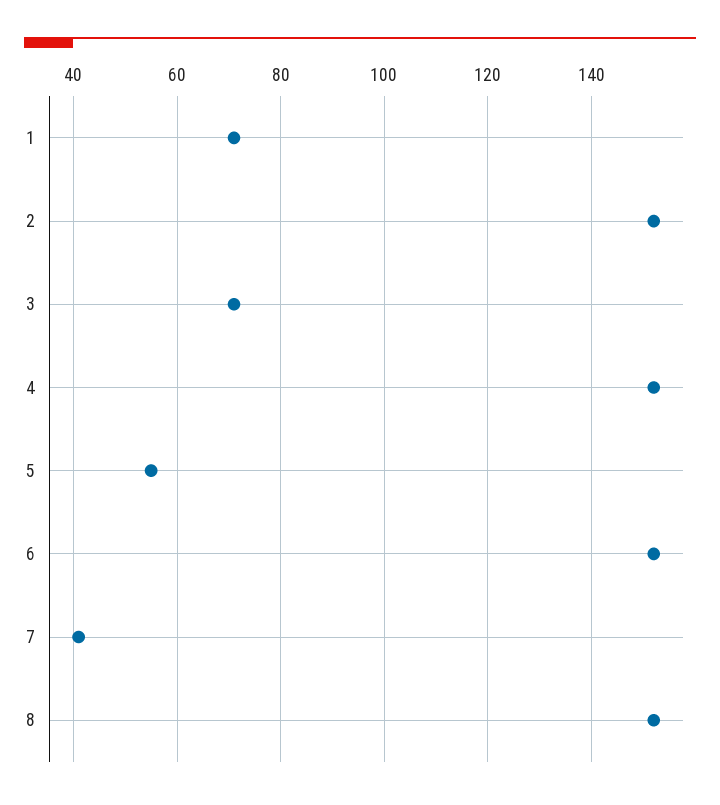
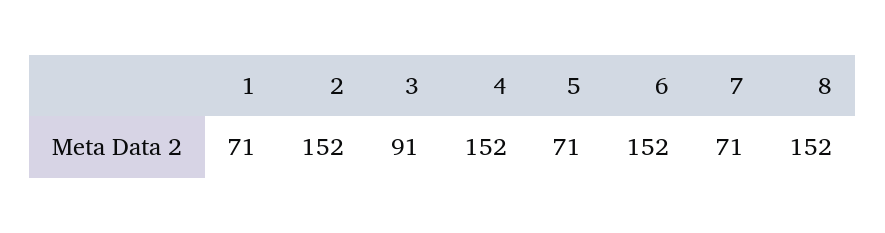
3: 70 -> 91
5: 55 -> 71
7: 40 -> 71

